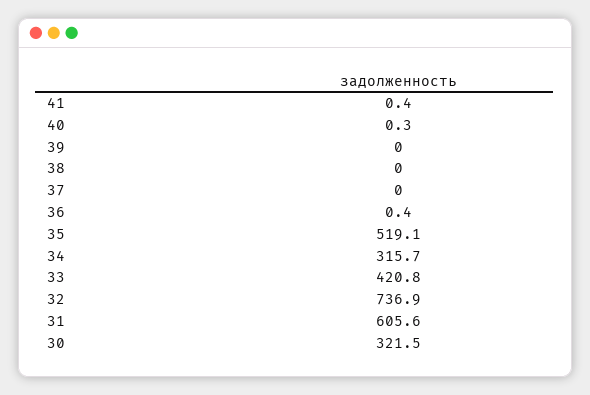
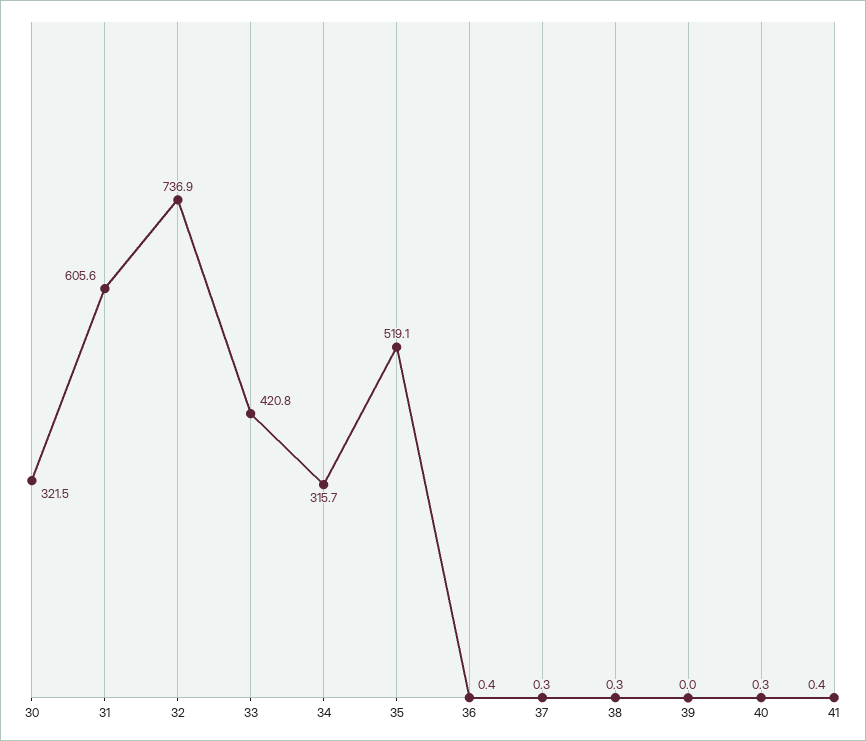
38: 0 -> 0.3
37: 0 -> 0.3

